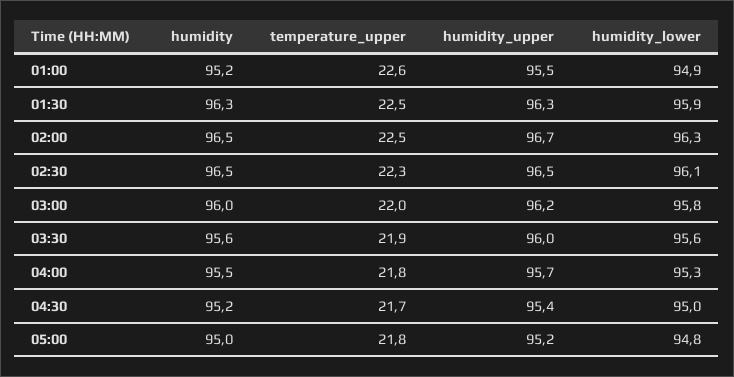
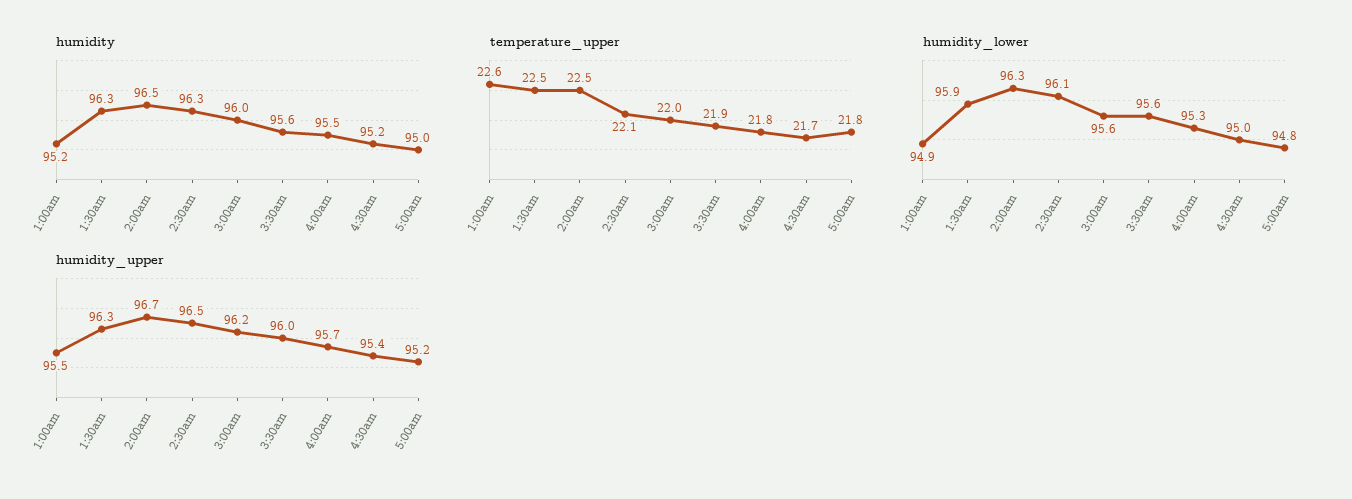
humidity, 02:30: 96.5 -> 96.3
temperature_upper, 02:30: 22.3 -> 22.1
humidity_lower, 03:00: 95.8 -> 95.6

